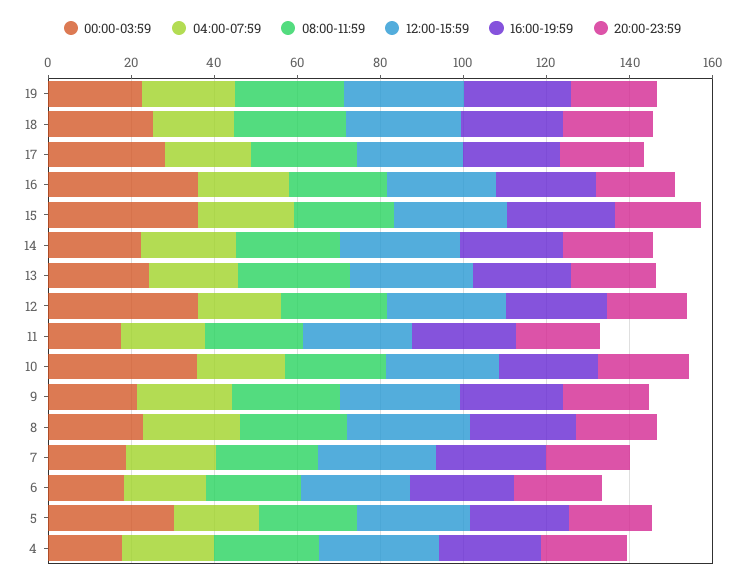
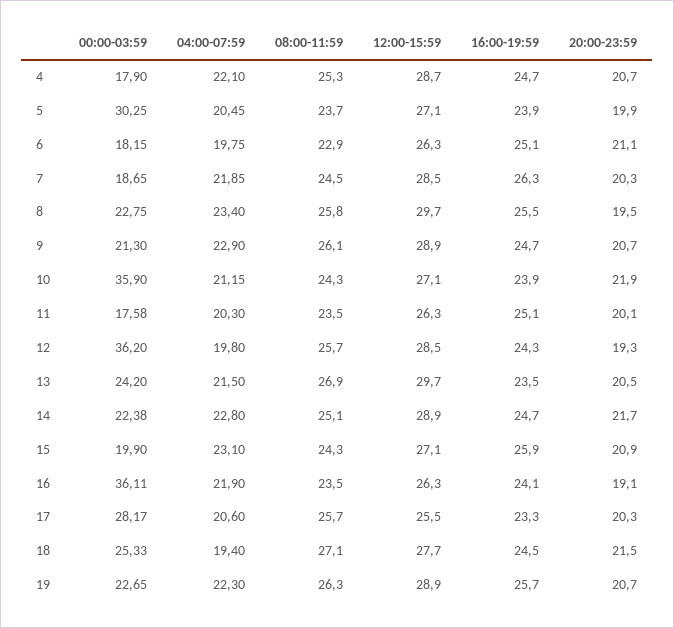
00:00-03:59, 15: 35 -> 19.9

